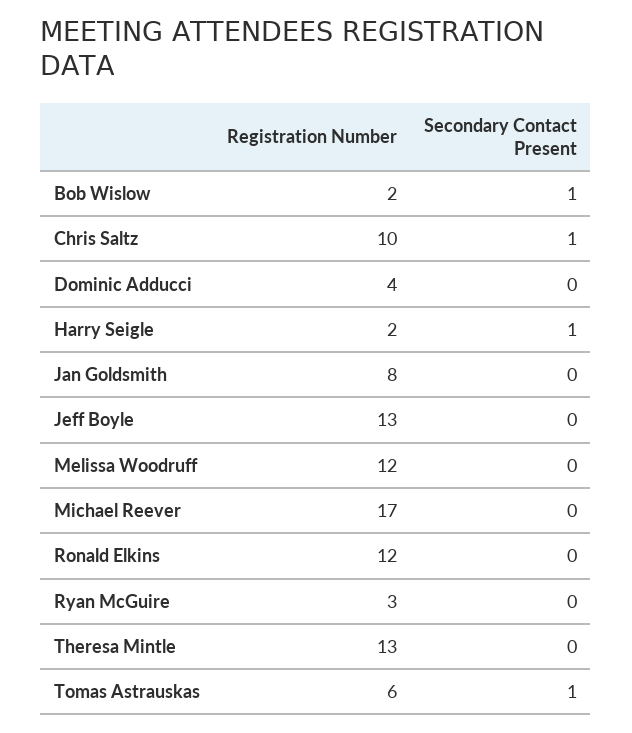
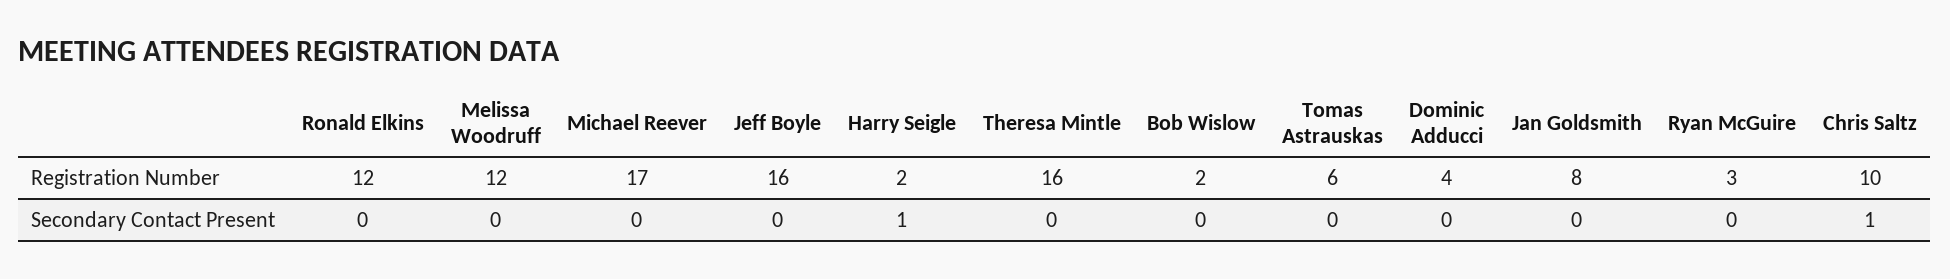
Secondary Contact Present, Bob Wislow: 1 -> 0
Registration Number, Jeff Boyle: 13 -> 16
Registration Number, Theresa Mintle: 13 -> 16
Secondary Contact Present, Tomas Astrauskas: 1 -> 0

